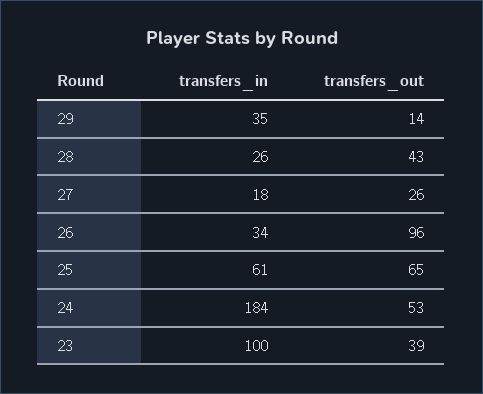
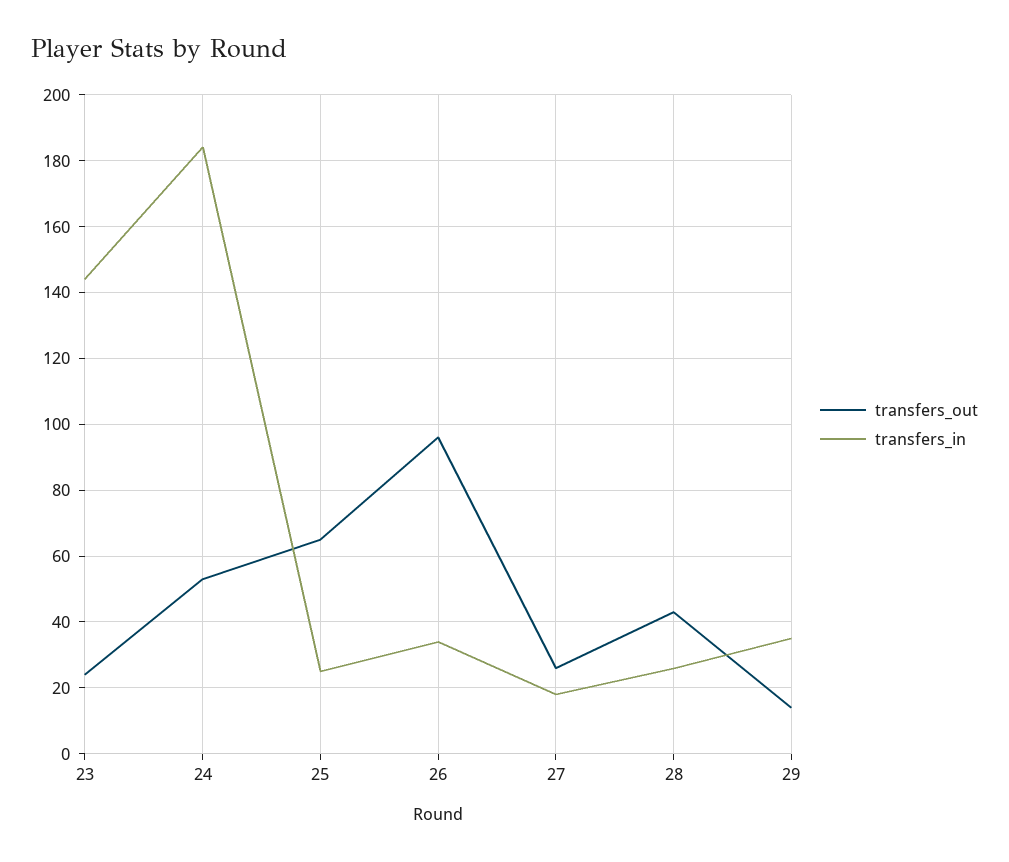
transfers_in, 25: 61 -> 25
transfers_in, 23: 100 -> 145
transfers_out, 23: 39 -> 25

